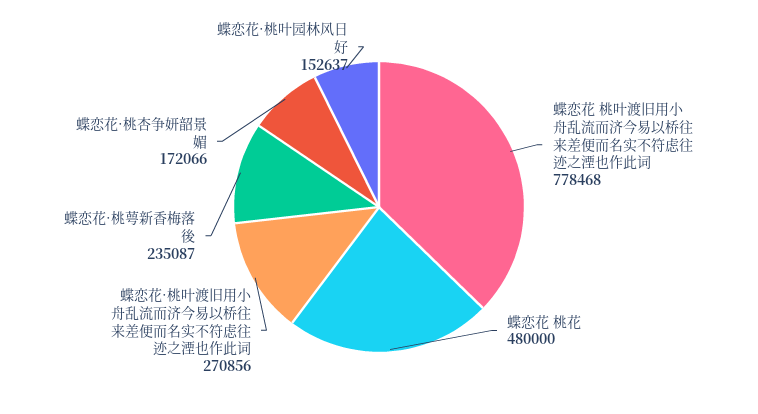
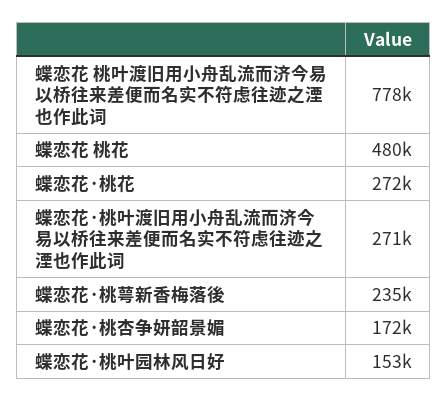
蝶恋花·桃花: none -> 272000

